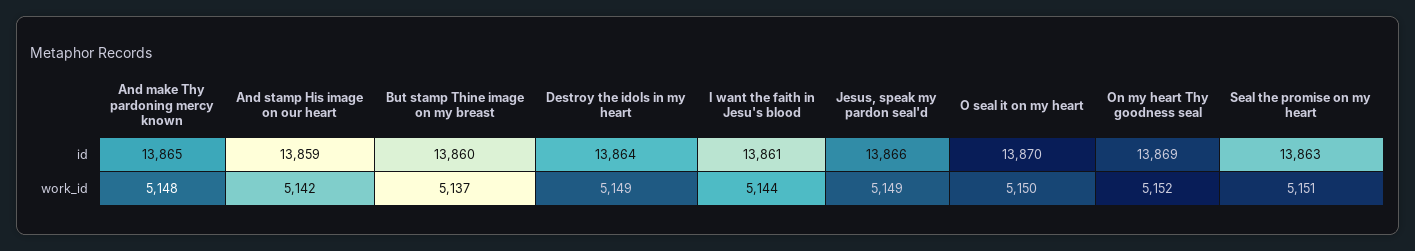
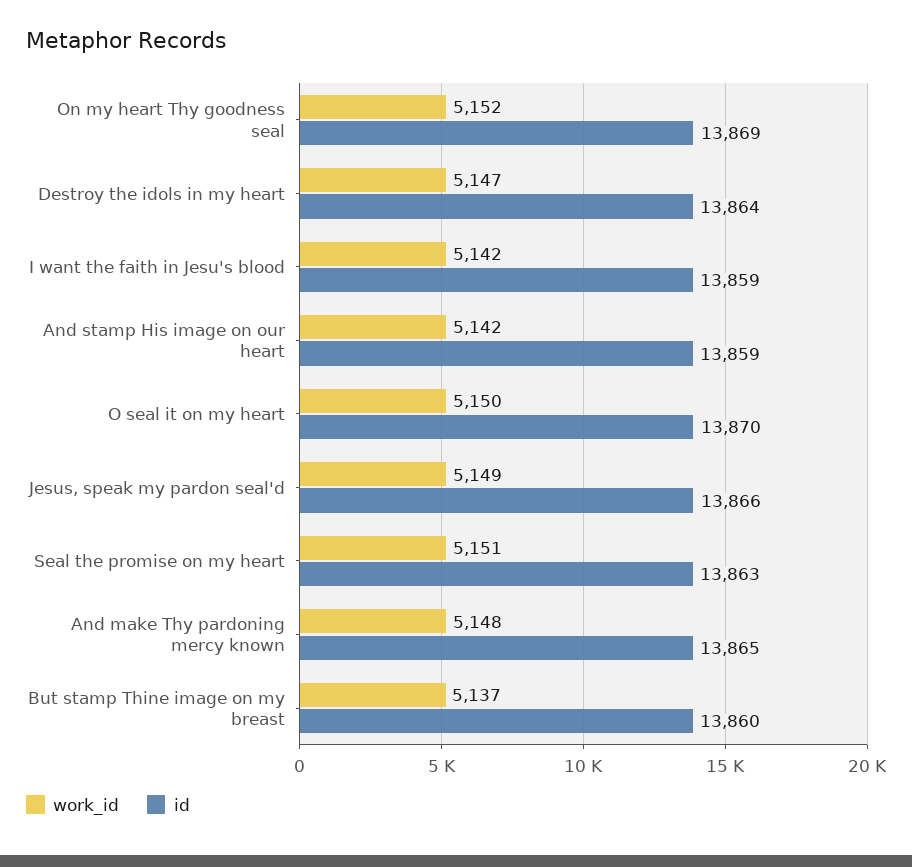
id, I want the faith in Jesu's blood: 13861 -> 13859
work_id, Destroy the idols in my heart: 5149 -> 5147
work_id, I want the faith in Jesu's blood: 5144 -> 5142

